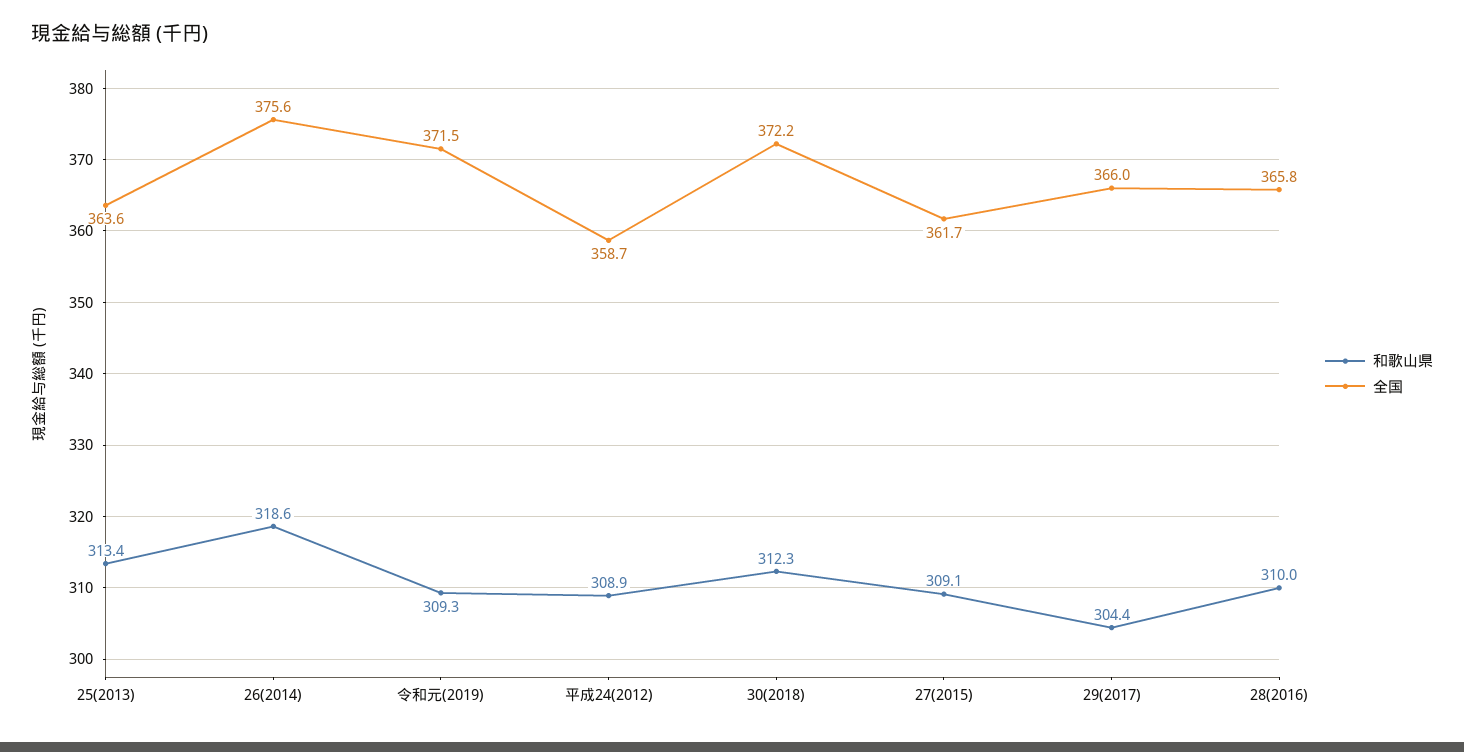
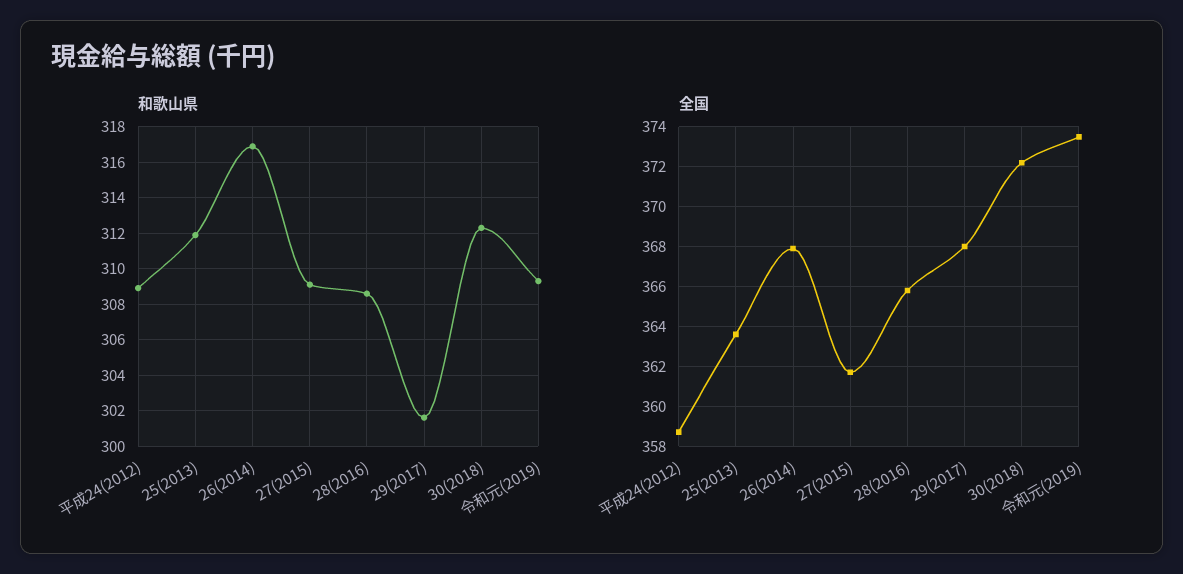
和歌山県, 25(2013): 313.4 -> 312
和歌山県, 26(2014): 318.6 -> 317
全国, 26(2014): 375.6 -> 368
全国, 令和元(2019): 371.5 -> 373.5
和歌山県, 29(2017): 304.4 -> 301.5
全国, 29(2017): 366 -> 368
和歌山県, 28(2016): 310 -> 308.5

